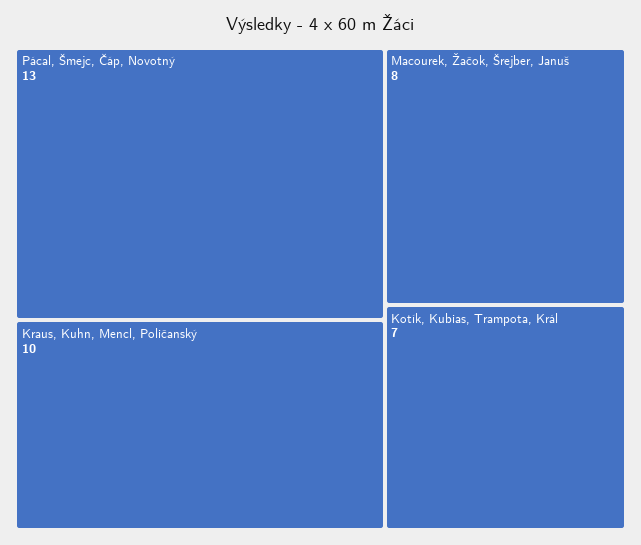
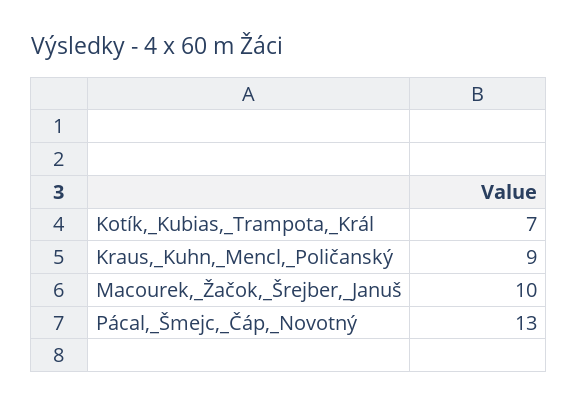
Kraus, Kuhn, Mencl, Poličanský: 10 -> 9
Macourek, Žačok, Šrejber, Januš: 8 -> 10

